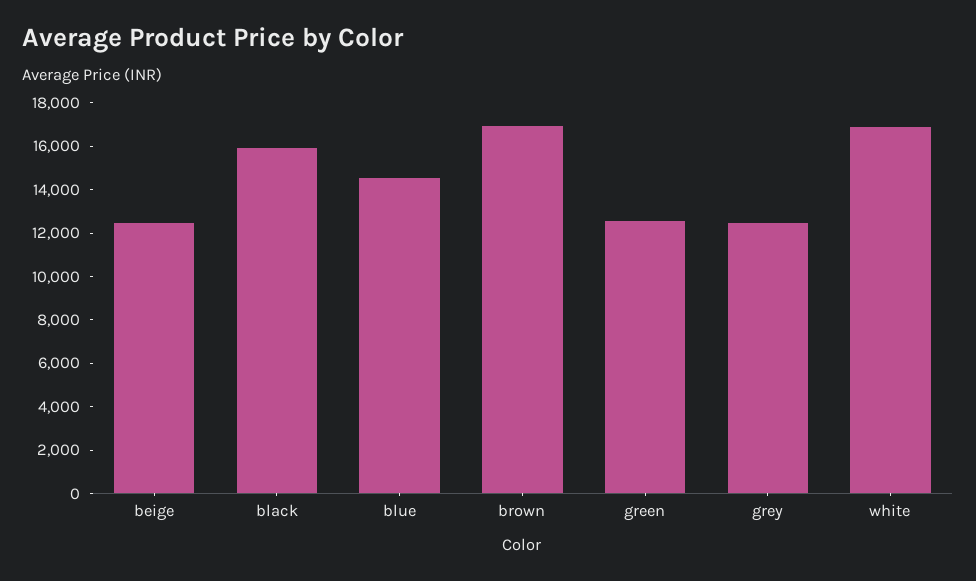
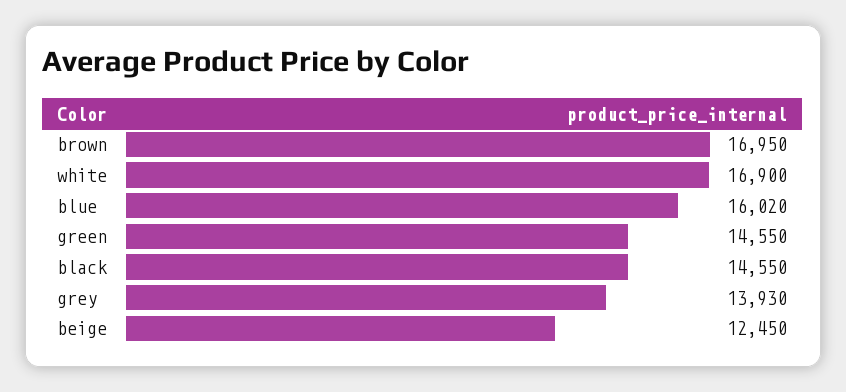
black: 16000 -> 14550
blue: 14500 -> 16020
green: 12500 -> 14550
grey: 12500 -> 13930

